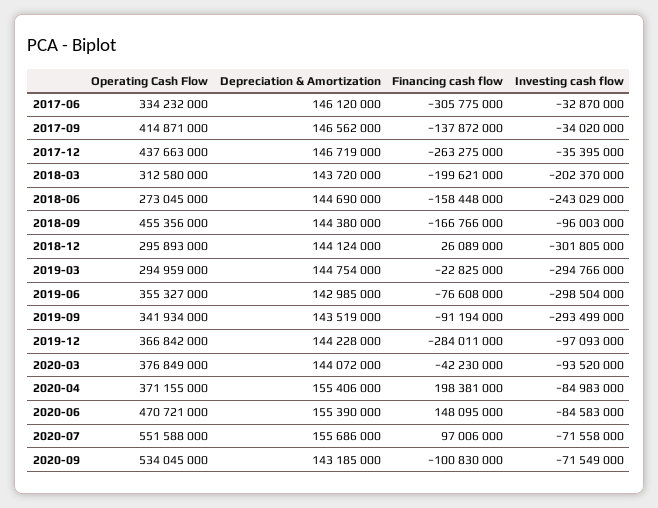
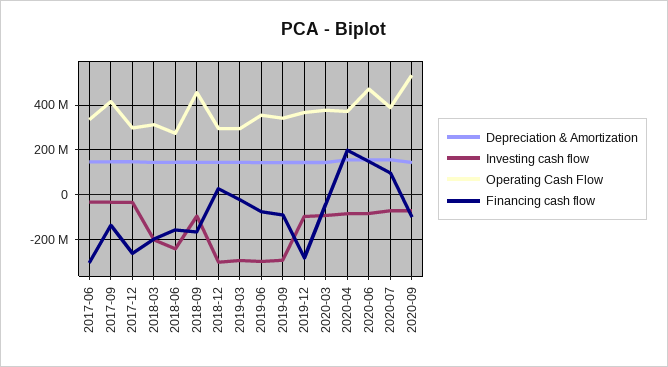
Operating Cash Flow, 2017-12: 437663000 -> 300000000
Operating Cash Flow, 2020-07: 551588000 -> 400000000

